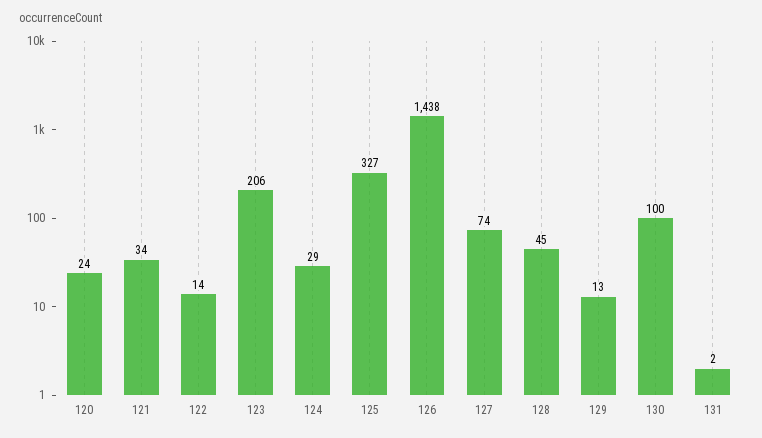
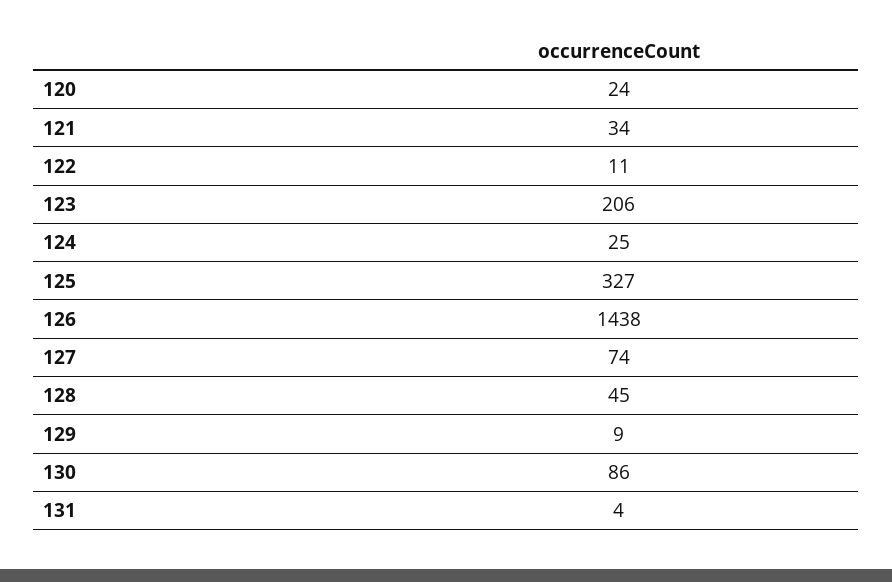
122: 14 -> 11
124: 29 -> 25
129: 13 -> 9
130: 100 -> 86
131: 2 -> 4

